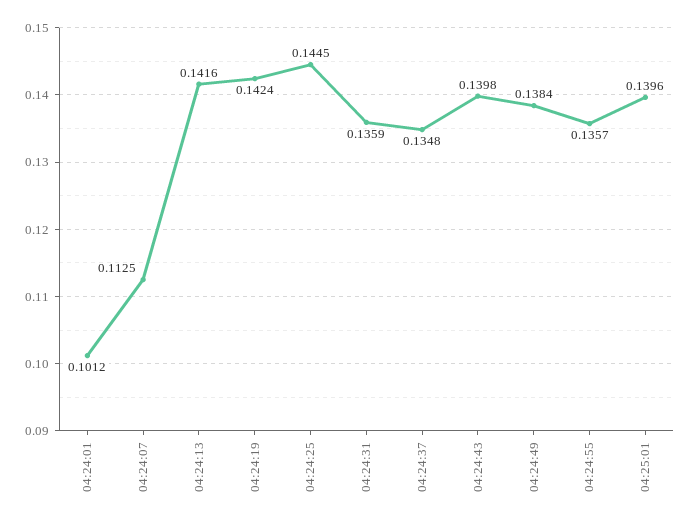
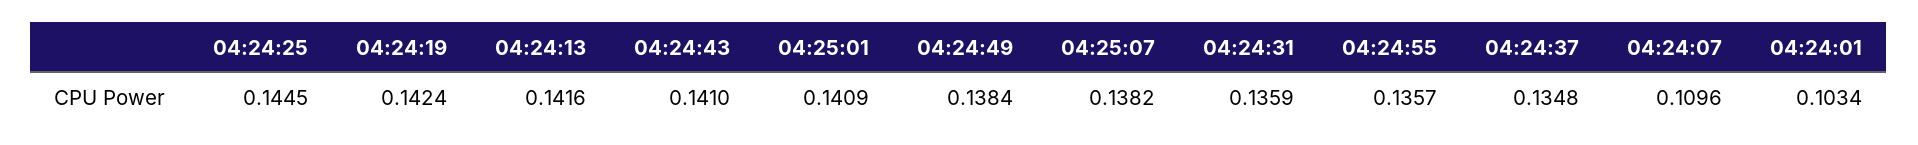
04:24:01: 0.1012 -> 0.1034
04:24:07: 0.1125 -> 0.1096
04:24:43: 0.1398 -> 0.141
04:25:01: 0.1396 -> 0.1409
04:25:07: none -> 0.1382

